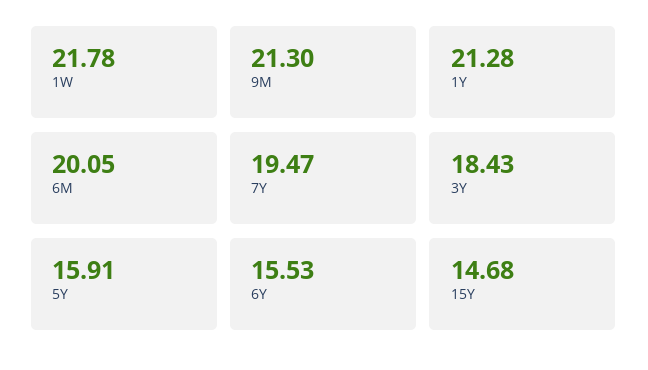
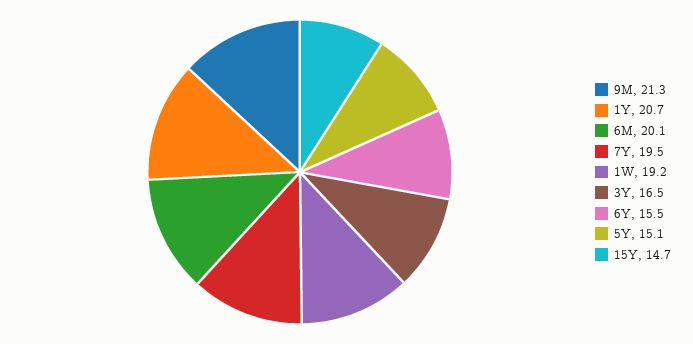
1W: 21.78 -> 19.2
1Y: 21.28 -> 20.7
3Y: 18.43 -> 16.5
5Y: 15.91 -> 15.1

